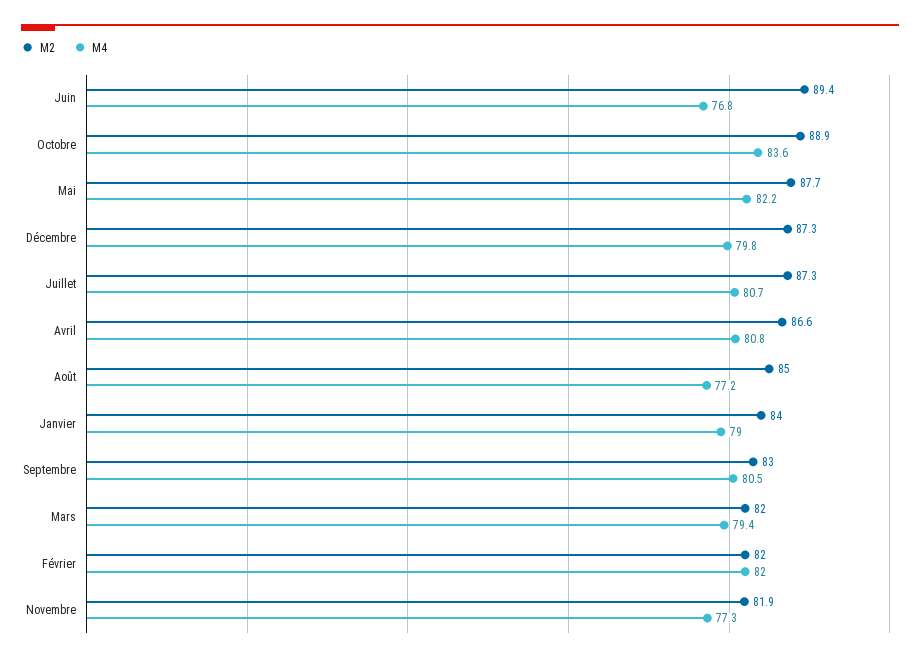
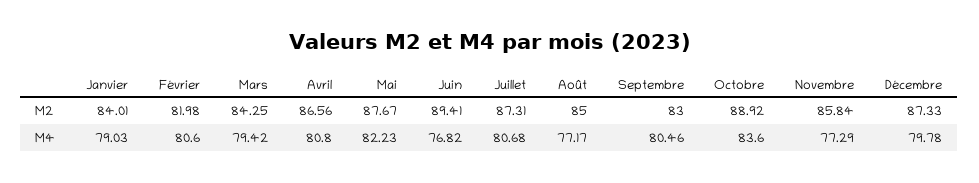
M2, Mars: 82 -> 84.25
M4, Février: 82 -> 80.6
M2, Novembre: 81.9 -> 85.84

